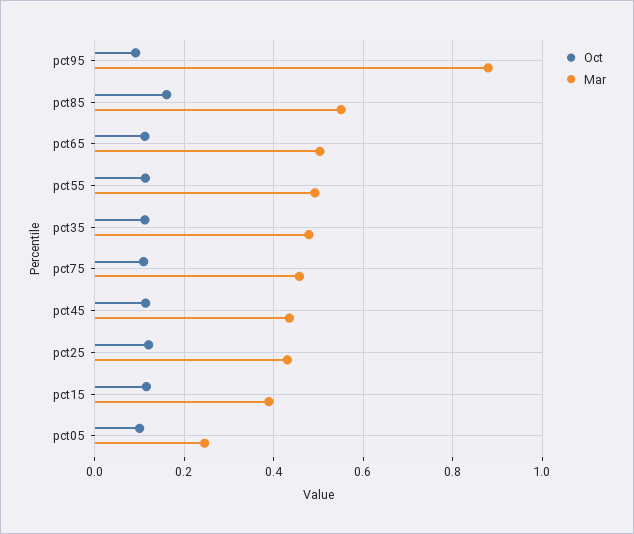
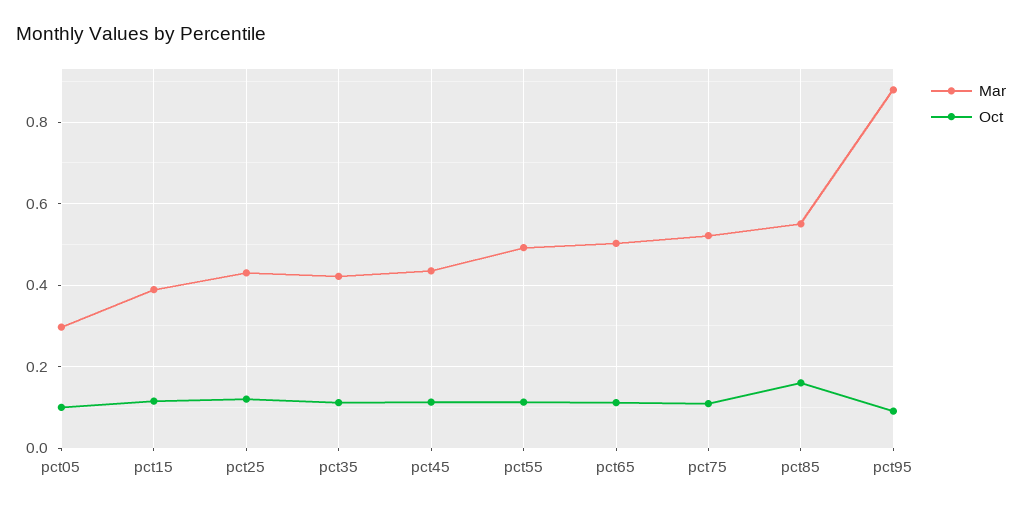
Mar, pct35: 0.48 -> 0.42
Mar, pct75: 0.46 -> 0.52
Mar, pct05: 0.24 -> 0.3

